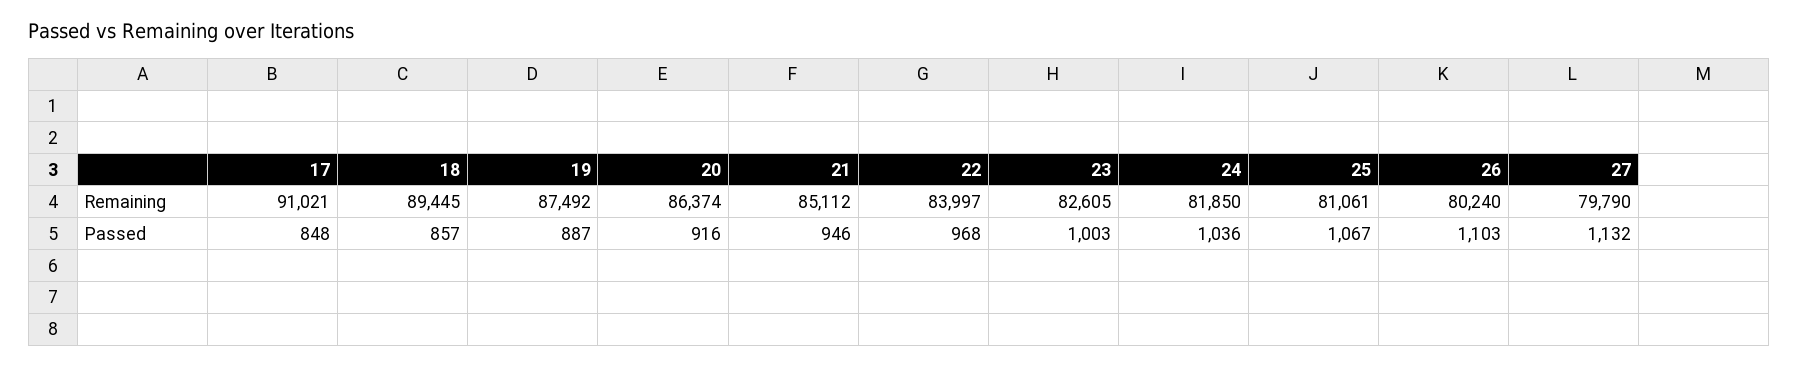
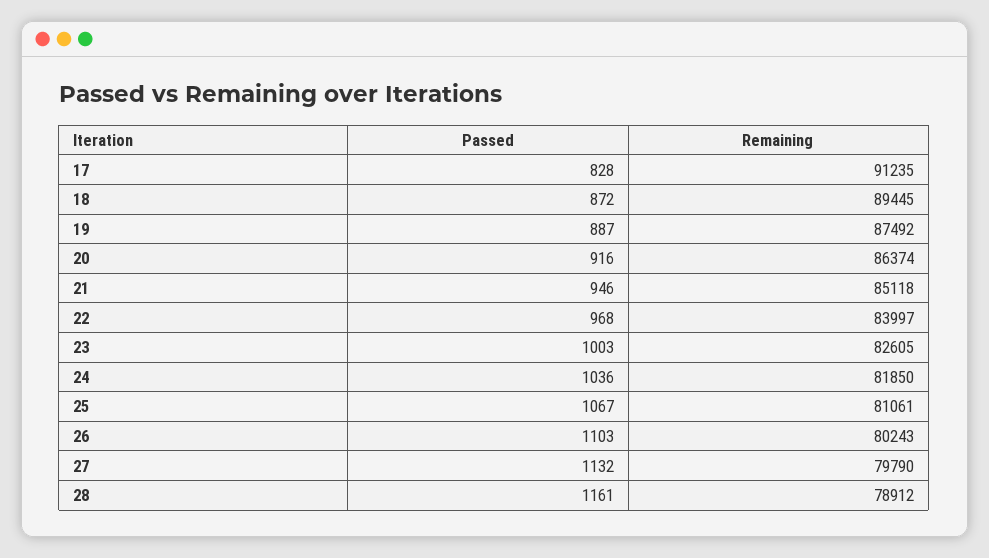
17, Remaining: 91021 -> 91235
21, Remaining: 85112 -> 85118
26, Remaining: 80240 -> 80243
17, Passed: 848 -> 828
18, Passed: 857 -> 872
28, Passed: none -> 1161
28, Remaining: none -> 78912

